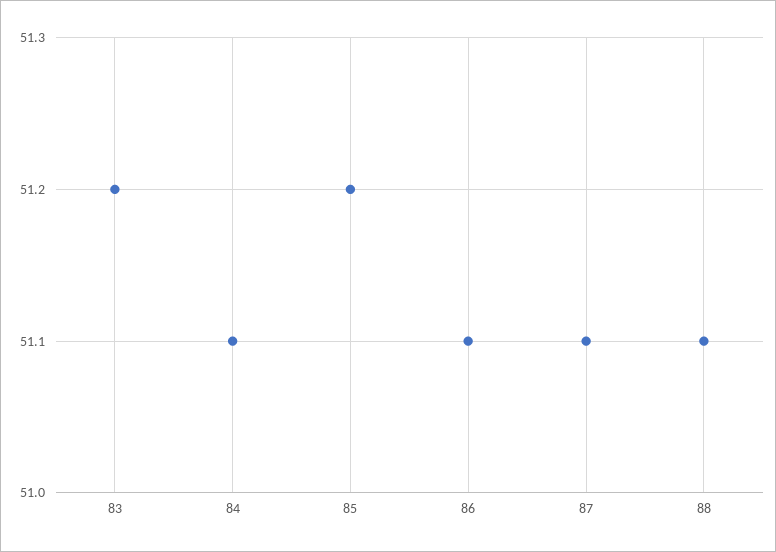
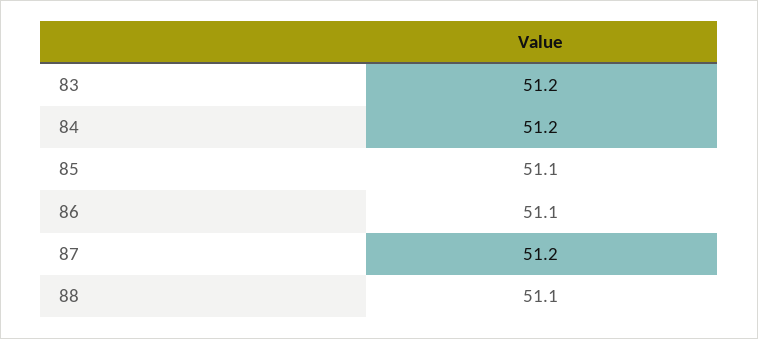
84: 51.1 -> 51.2
85: 51.2 -> 51.1
87: 51.1 -> 51.2

